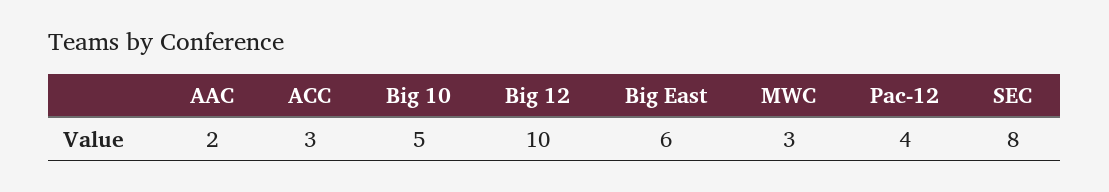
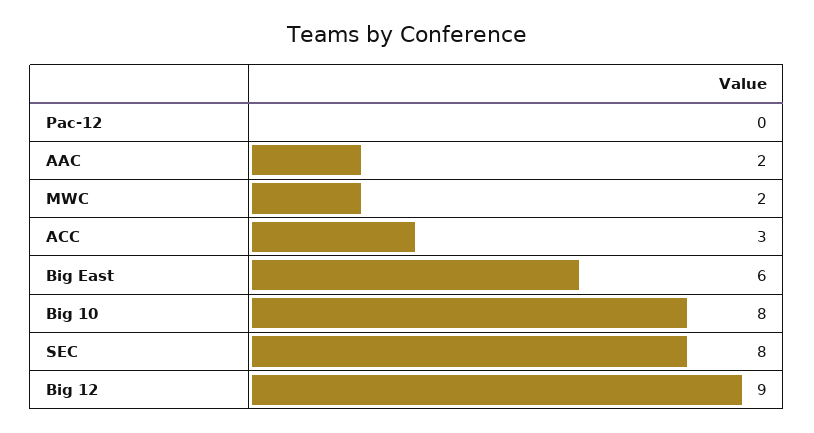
Big 10: 5 -> 8
Big 12: 10 -> 9
MWC: 3 -> 2
Pac-12: 4 -> 0

